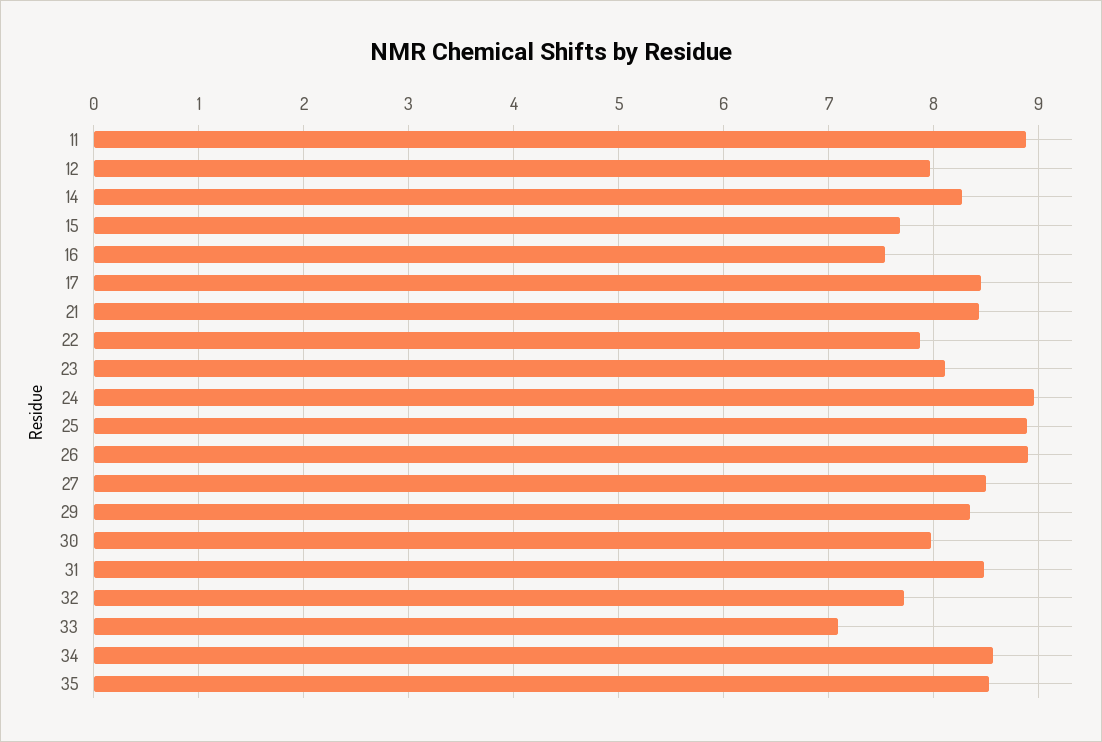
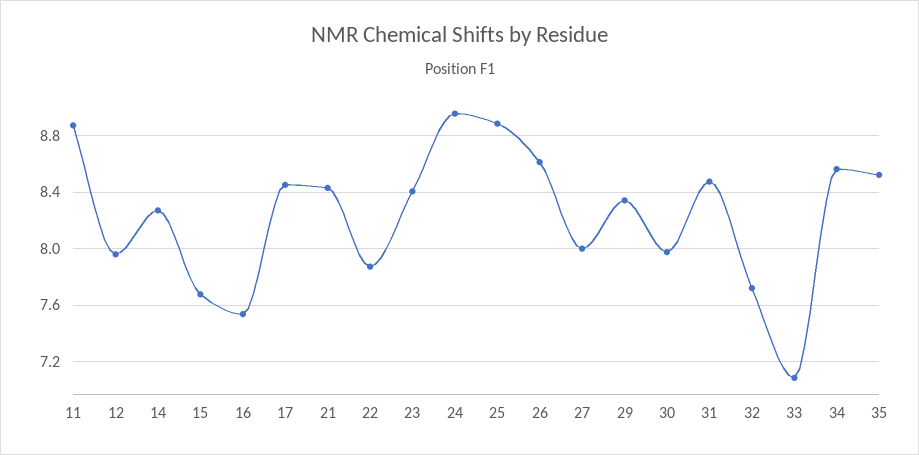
23: 8.1 -> 8.4
26: 8.9 -> 8.6
27: 8.5 -> 8

